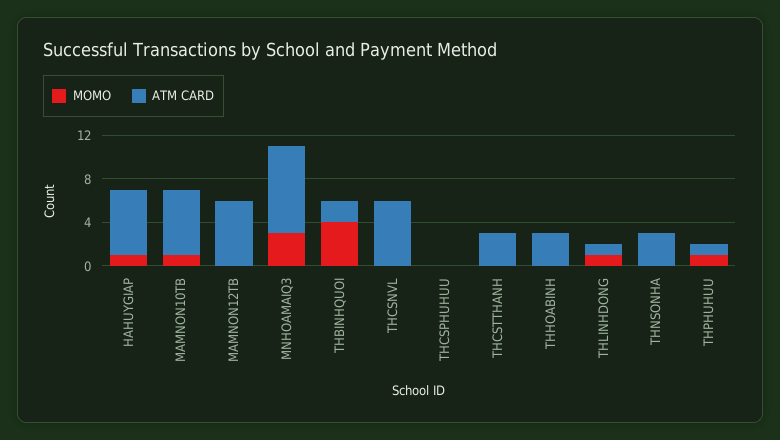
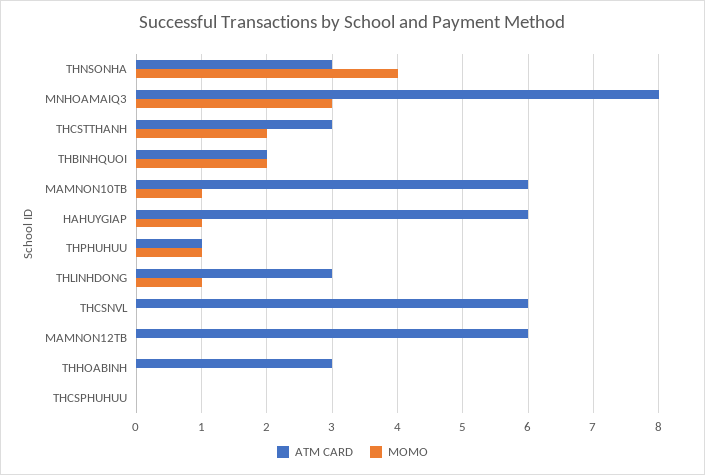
MOMO, THBINHQUOI: 4 -> 2
MOMO, THCSTTHANH: 0 -> 2
ATM CARD, THLINHDONG: 1 -> 3
MOMO, THNSONHA: 0 -> 4

